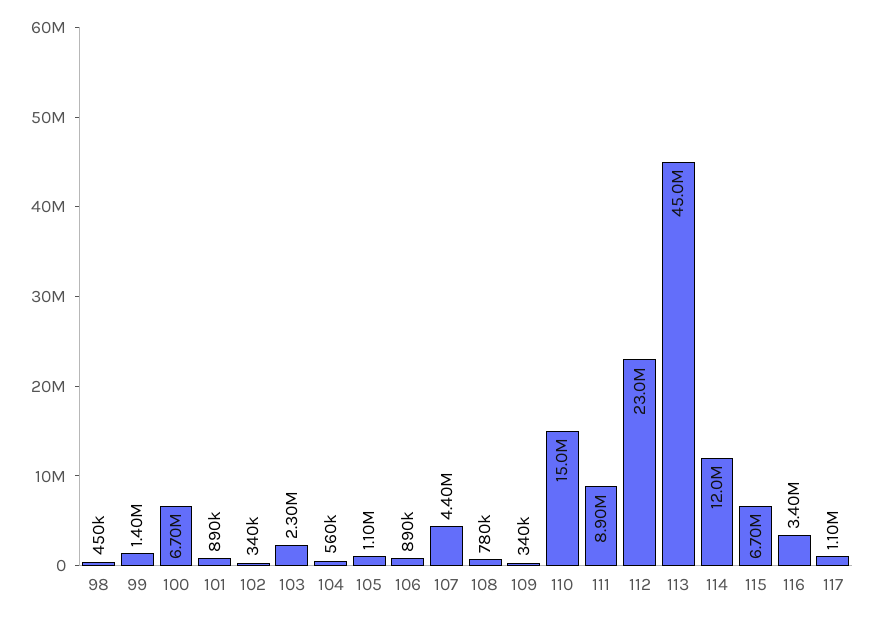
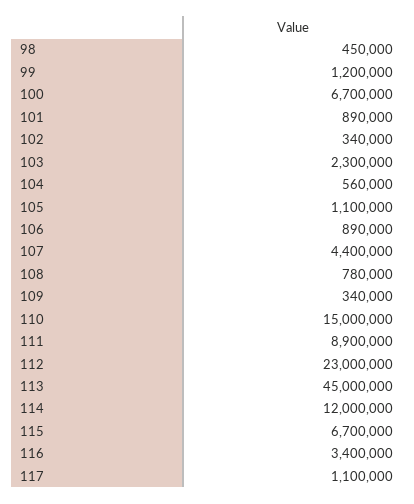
99: 1400000 -> 1200000

